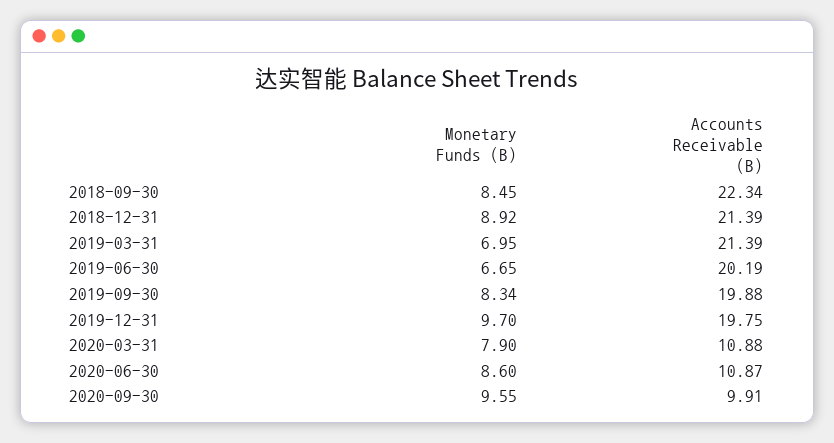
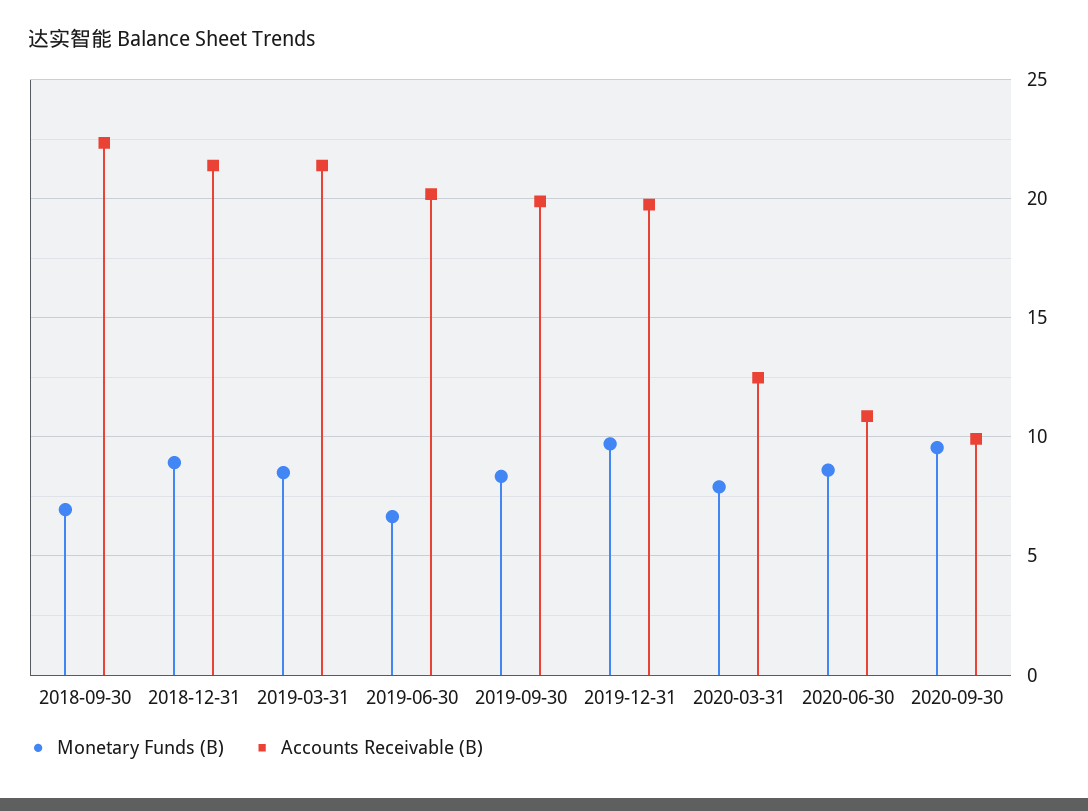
Monetary Funds (B), 2018-09-30: 8.45 -> 7
Monetary Funds (B), 2019-03-31: 6.95 -> 8.5
Accounts Receivable (B), 2020-03-31: 10.88 -> 12.5

